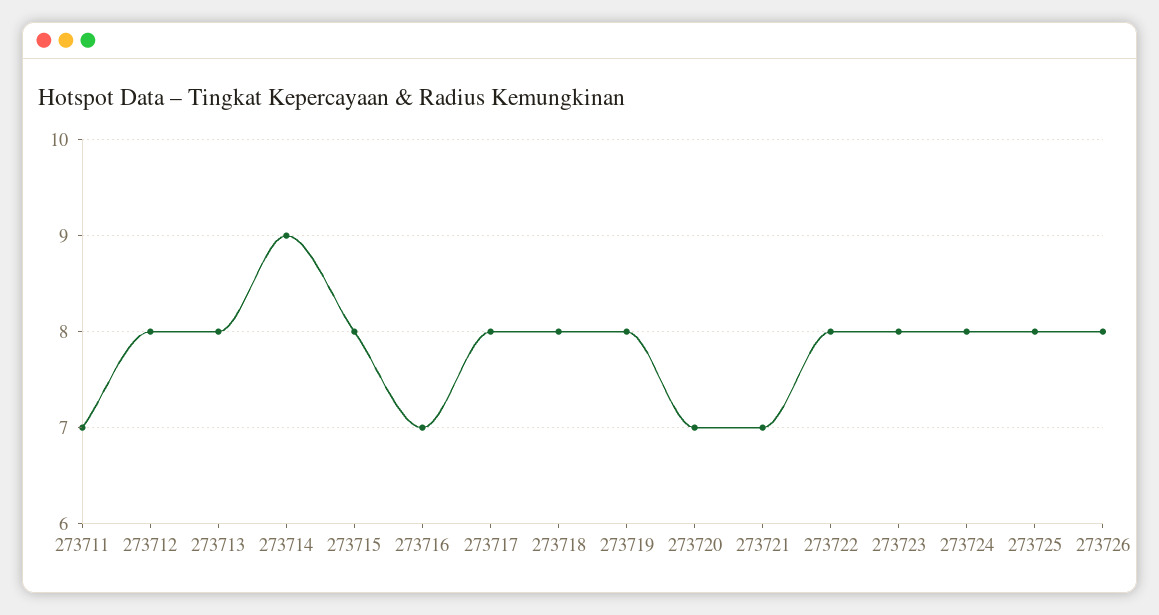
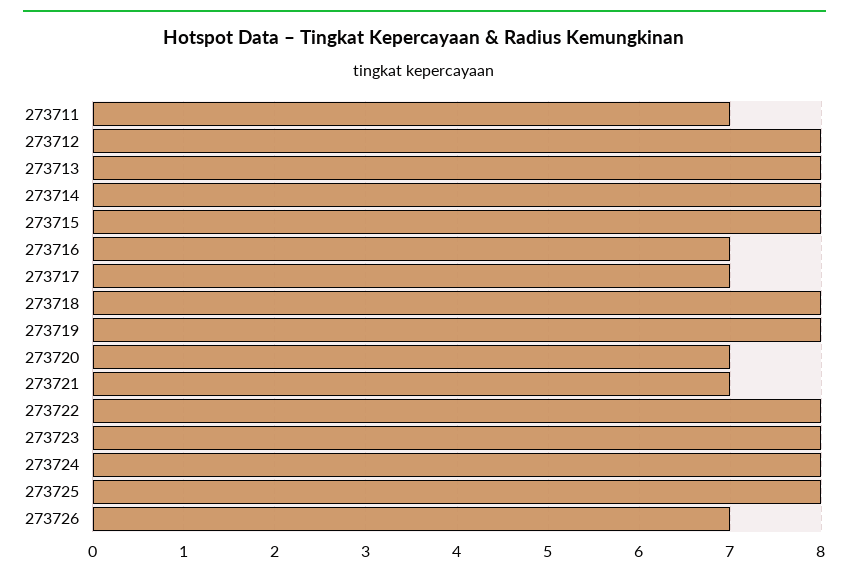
273714: 9 -> 8
273717: 8 -> 7
273726: 8 -> 7

